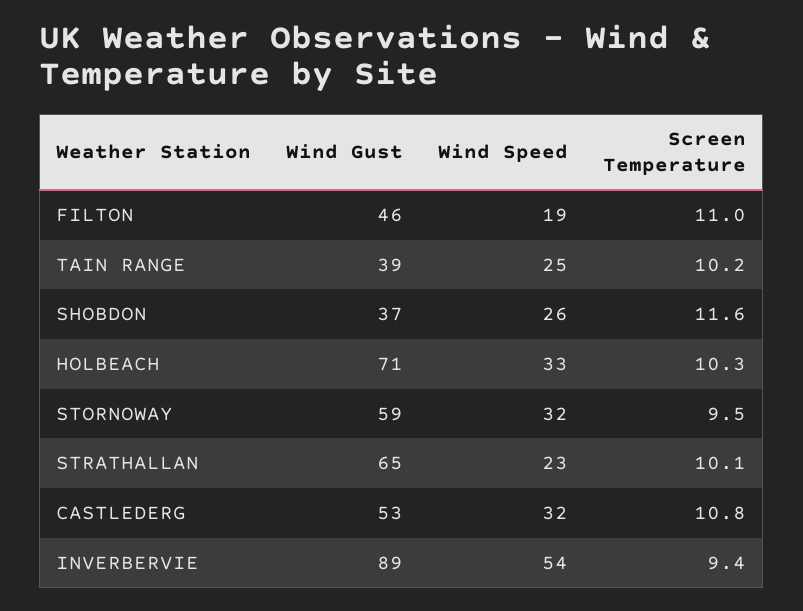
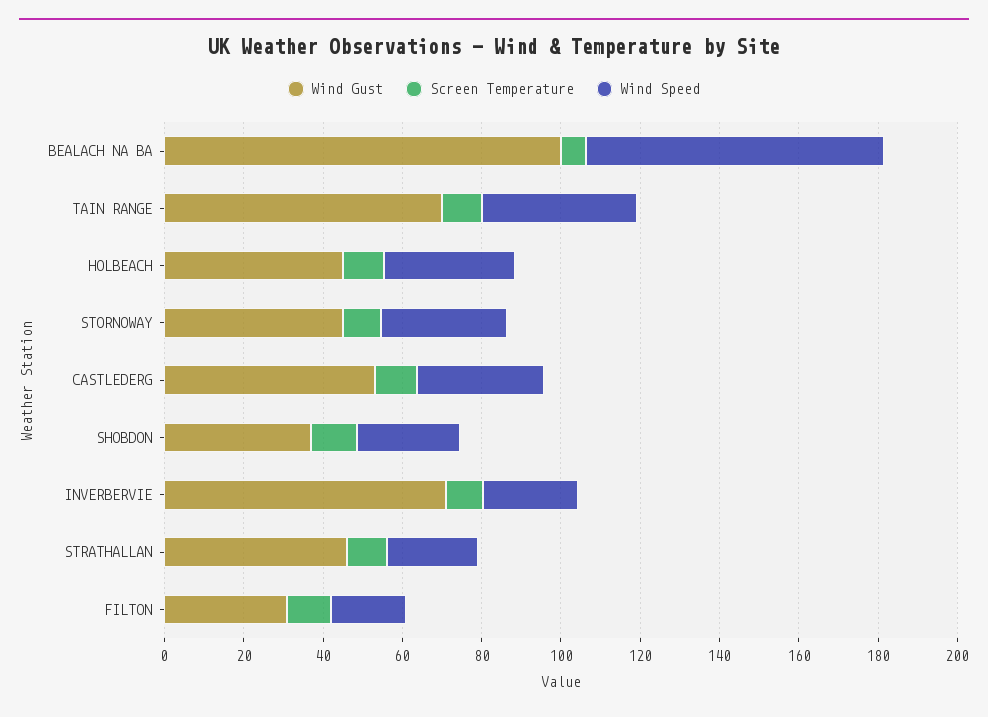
Wind Gust, FILTON: 46 -> 30
Wind Gust, TAIN RANGE: 39 -> 70
Wind Speed, TAIN RANGE: 25 -> 40
Wind Gust, HOLBEACH: 71 -> 45
Wind Gust, STORNOWAY: 59 -> 45
Wind Gust, STRATHALLAN: 65 -> 45
Wind Gust, INVERBERVIE: 89 -> 70
Wind Speed, INVERBERVIE: 54 -> 25
Wind Gust, BEALACH NA BA: none -> 100
Screen Temperature, BEALACH NA BA: none -> 5
Wind Speed, BEALACH NA BA: none -> 75

